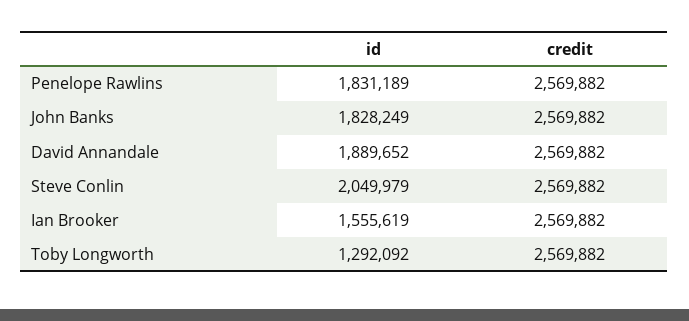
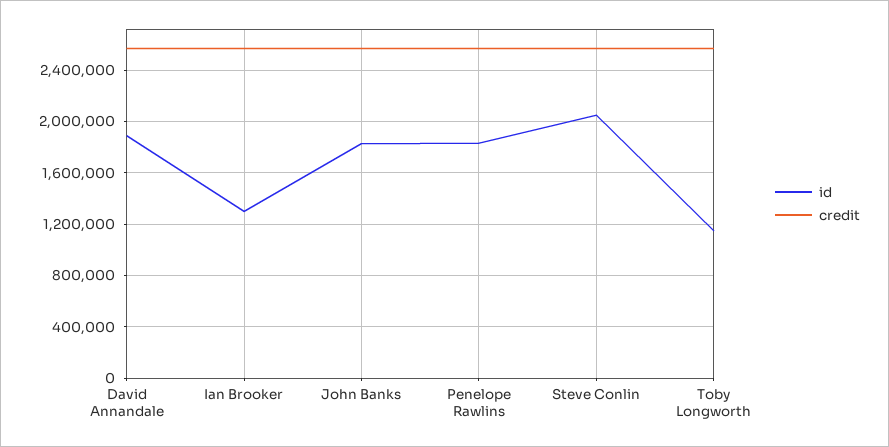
id, Ian Brooker: 1555619 -> 1300000
id, Toby Longworth: 1292092 -> 1150000

